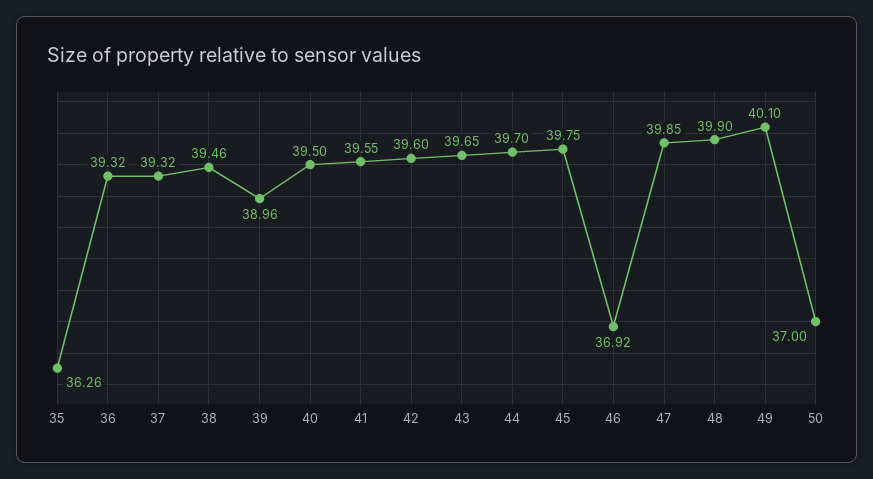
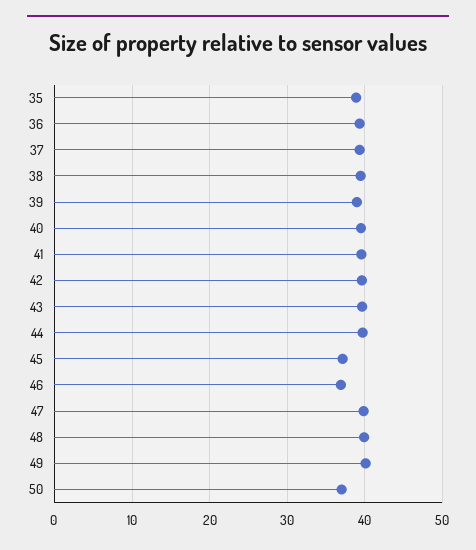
35: 36.26 -> 39
45: 39.75 -> 37

